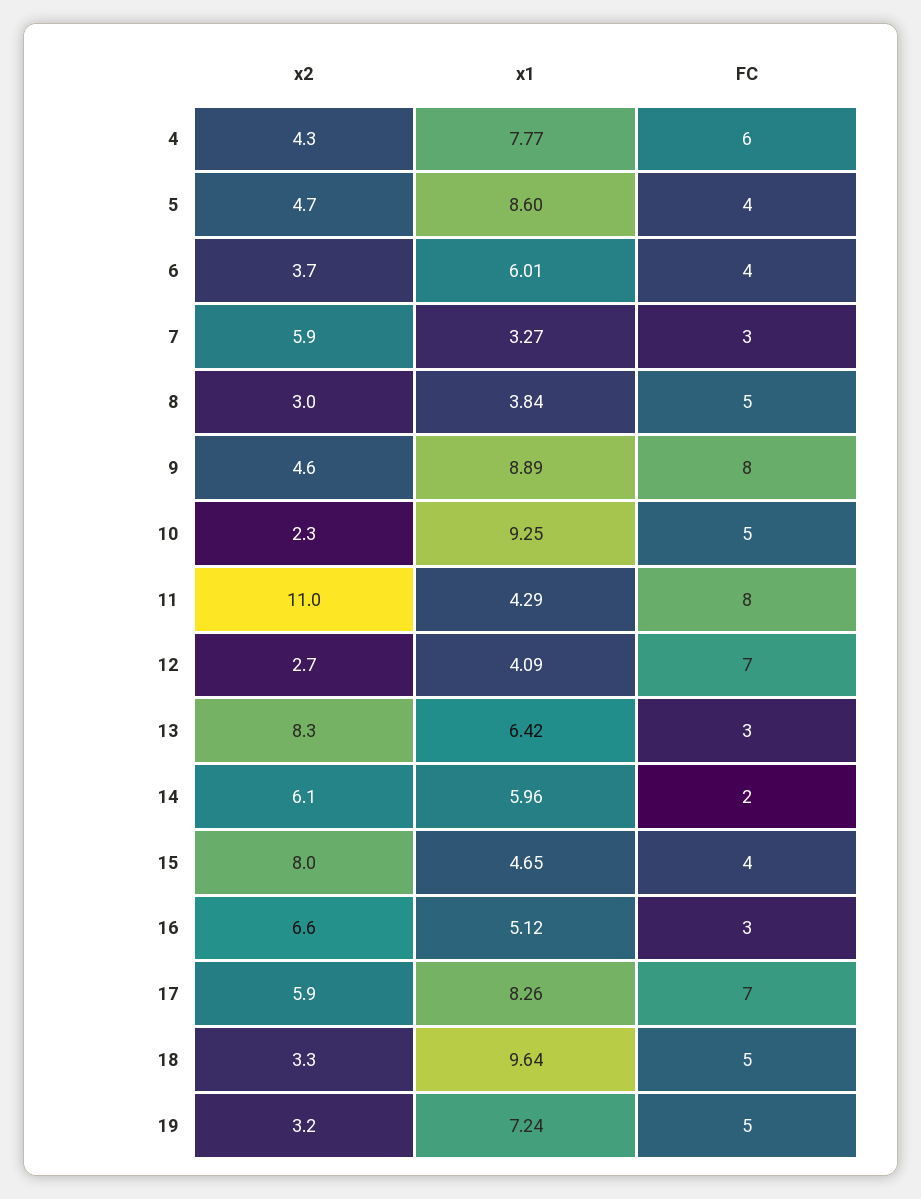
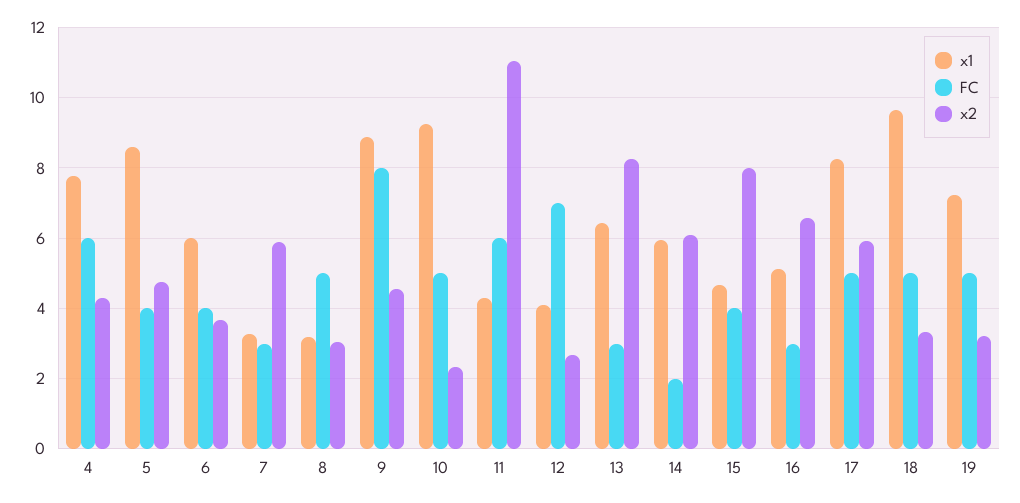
x1, 8: 3.84 -> 3.2
FC, 11: 8 -> 6
FC, 17: 7 -> 5

